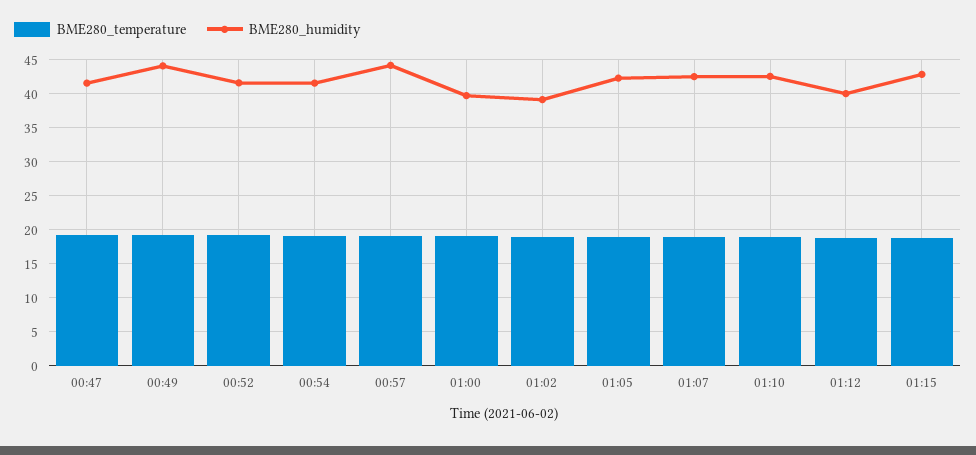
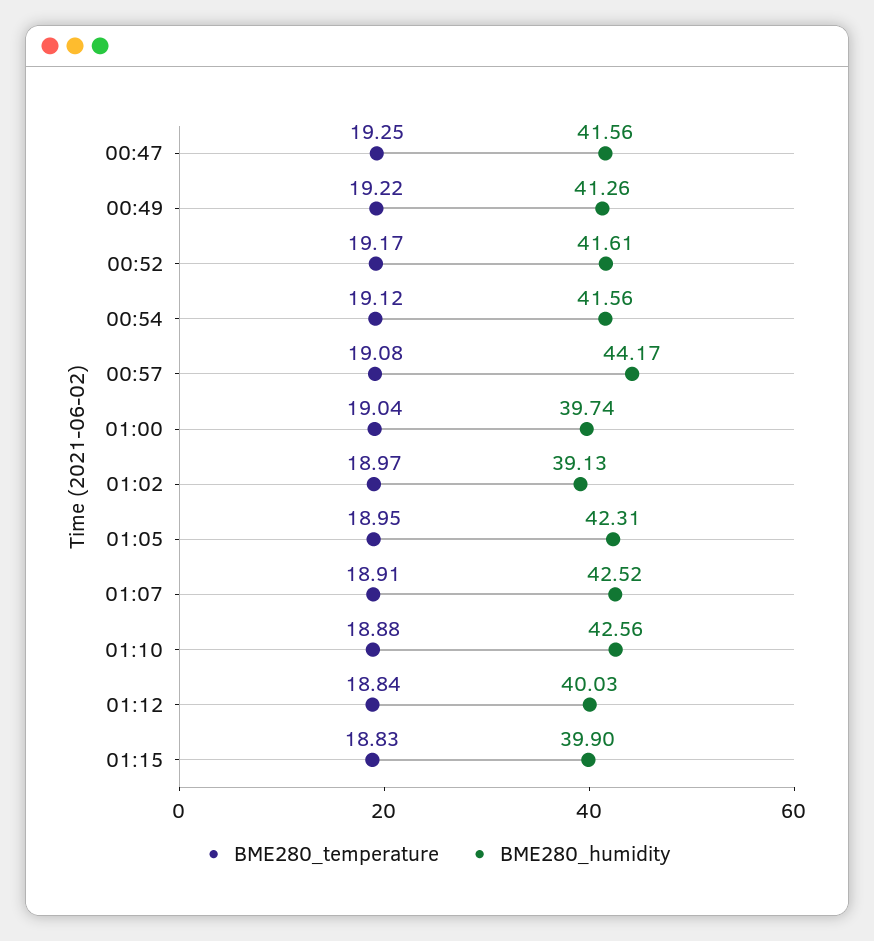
BME280_humidity, 00:49: 44 -> 41.26
BME280_humidity, 01:15: 43 -> 39.9

